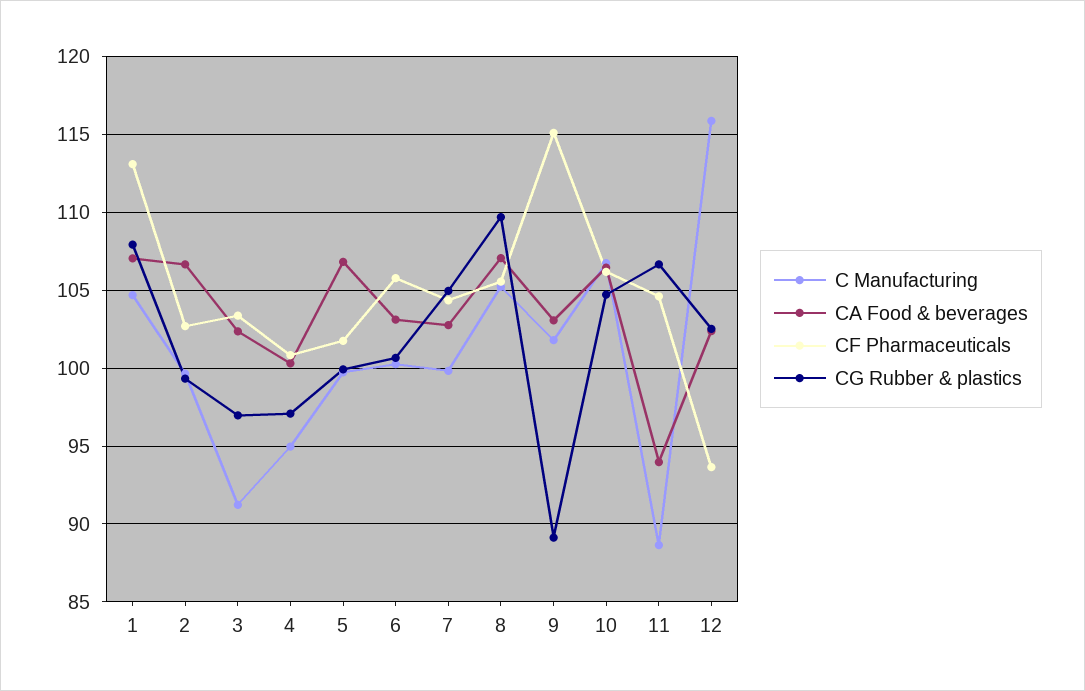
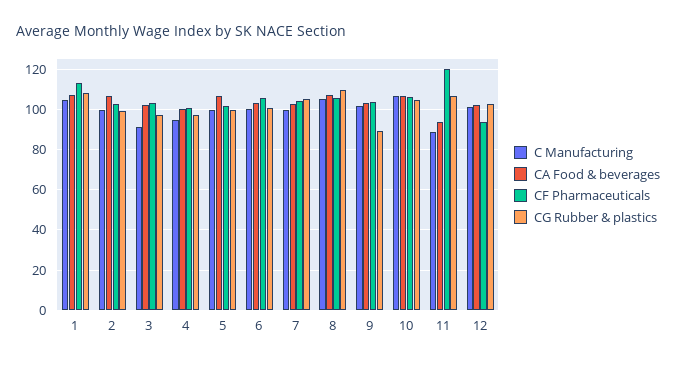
CF Pharmaceuticals, 9: 115 -> 105
CF Pharmaceuticals, 11: 104.5 -> 120
C Manufacturing, 12: 116 -> 100

